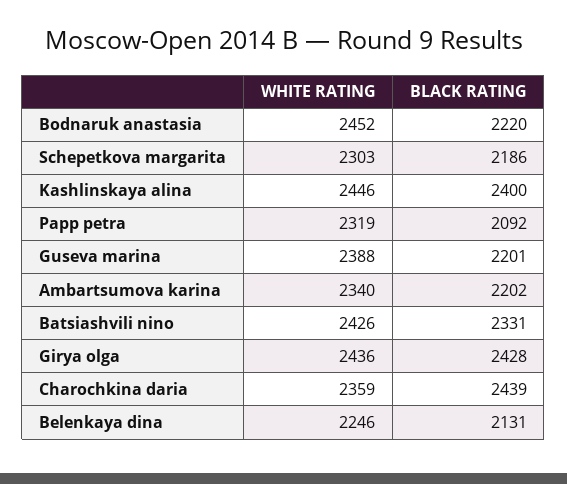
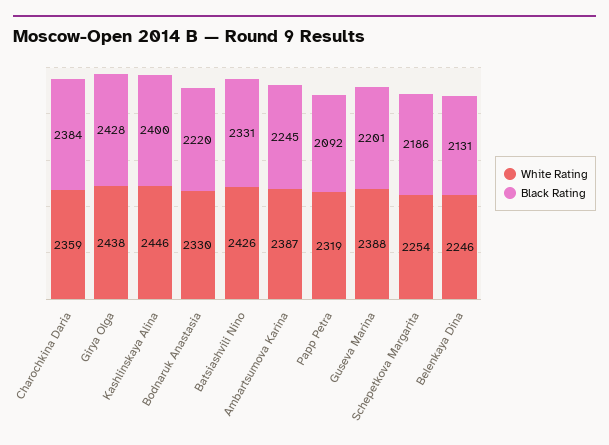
WHITE RATING, Bodnaruk anastasia: 2452 -> 2330
WHITE RATING, Schepetkova margarita: 2303 -> 2254
WHITE RATING, Ambartsumova karina: 2340 -> 2387
BLACK RATING, Ambartsumova karina: 2202 -> 2245
WHITE RATING, Girya olga: 2436 -> 2438
BLACK RATING, Charochkina daria: 2439 -> 2384

